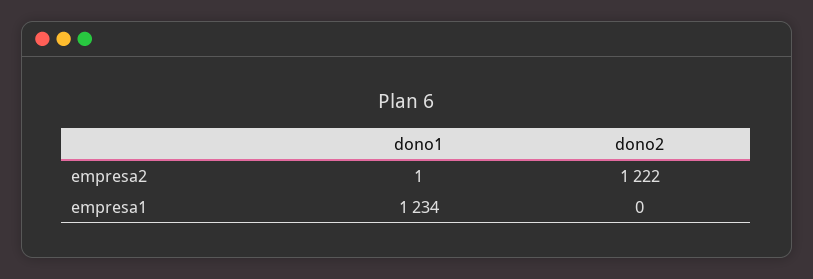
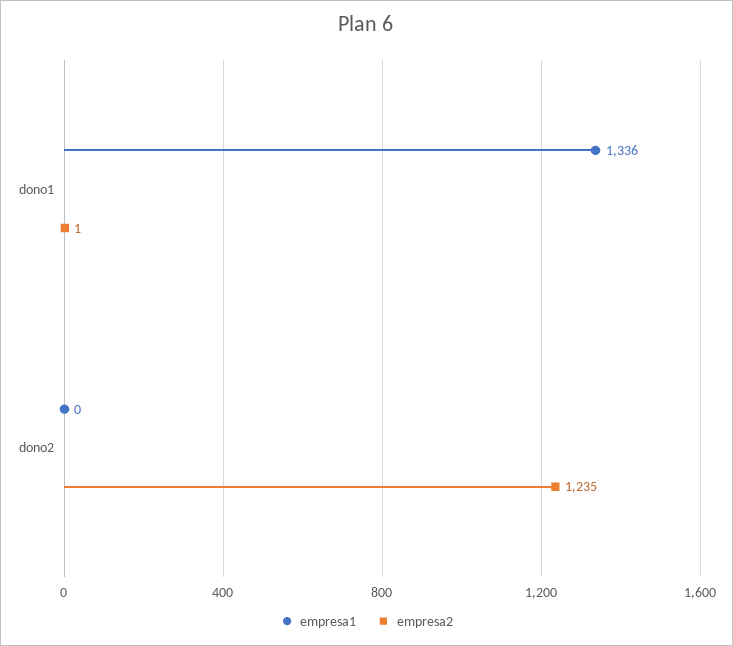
empresa2, dono2: 1222 -> 1235
empresa1, dono1: 1234 -> 1336

